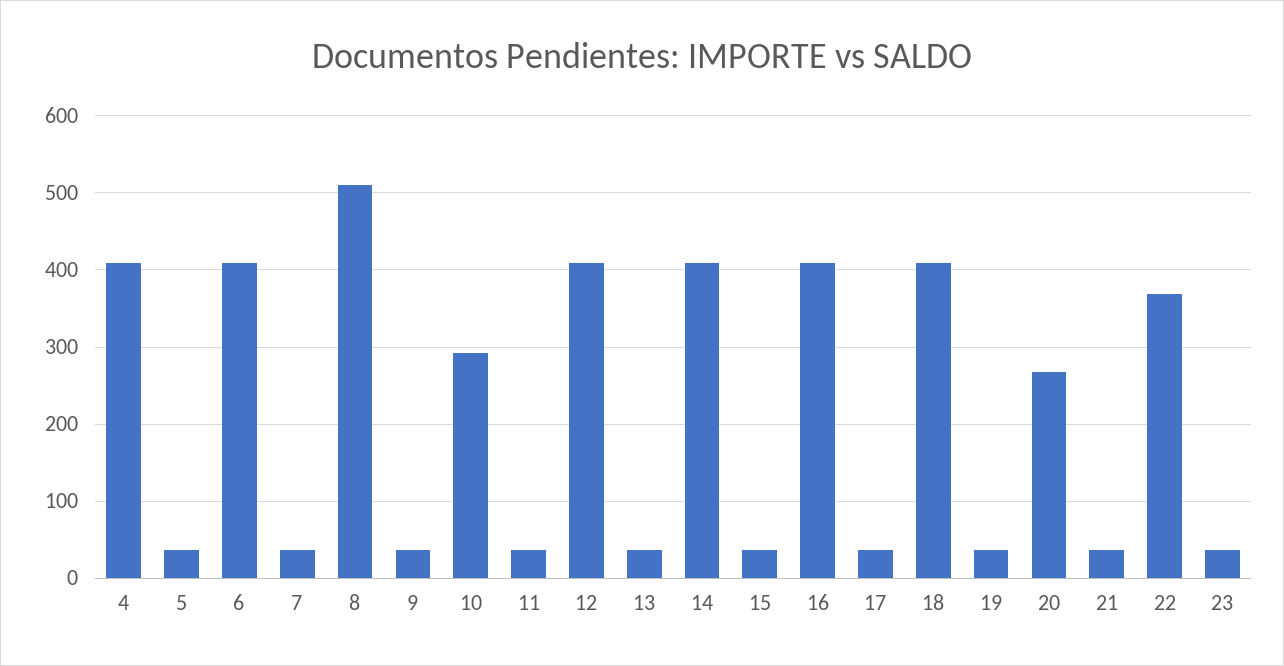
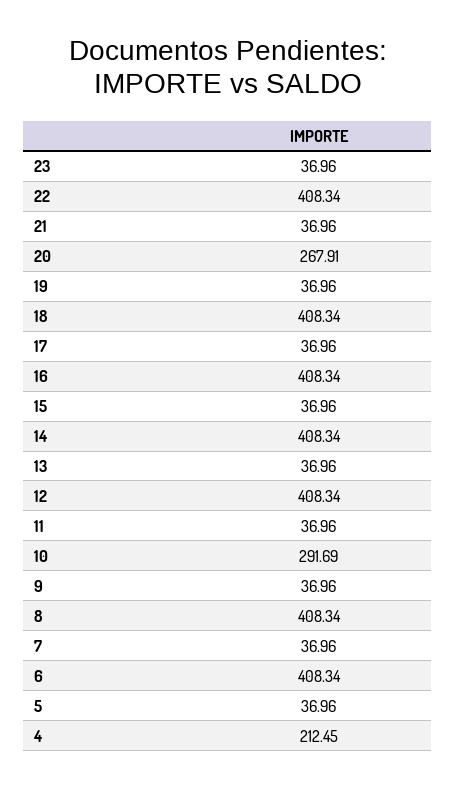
4: 410 -> 212.45
8: 510 -> 408.34
22: 370 -> 408.34

